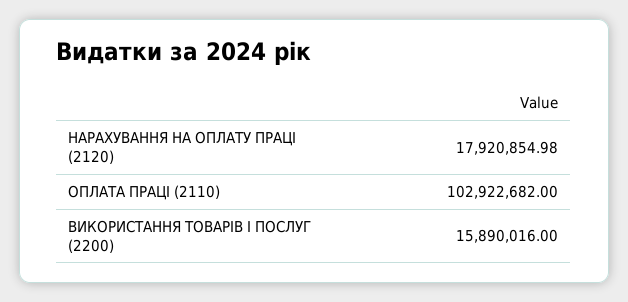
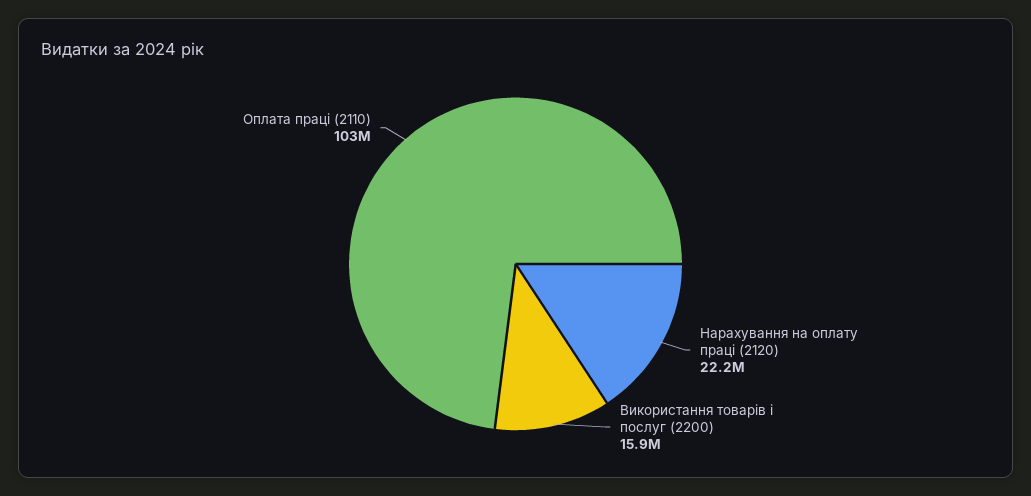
НАРАХУВАННЯ НА ОПЛАТУ ПРАЦІ (2120): 17920854.98 -> 22200000

